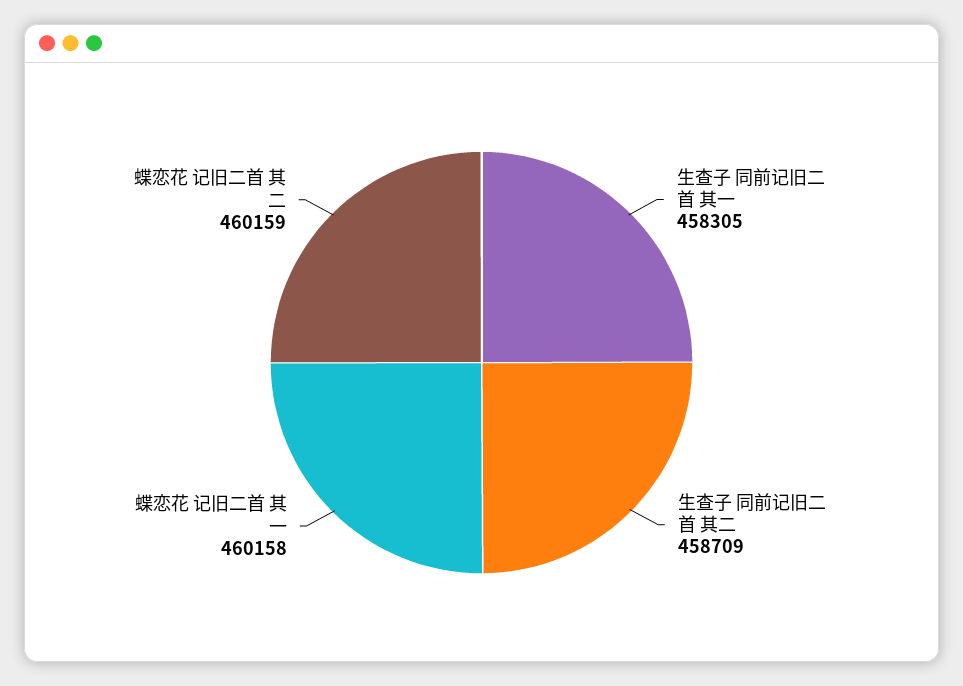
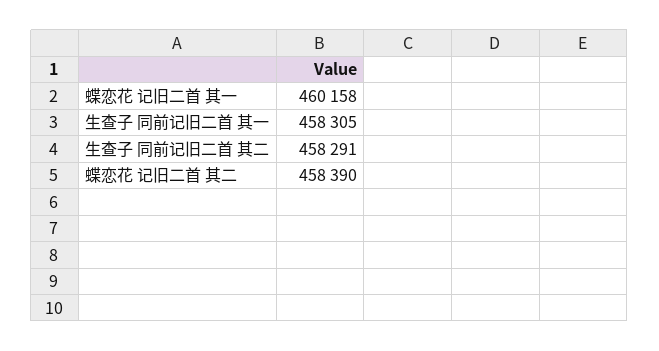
生查子 同前记旧二首 其二: 458709 -> 458291
蝶恋花 记旧二首 其二: 460159 -> 458390

